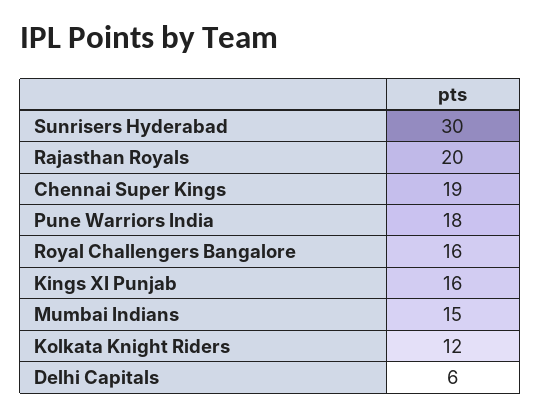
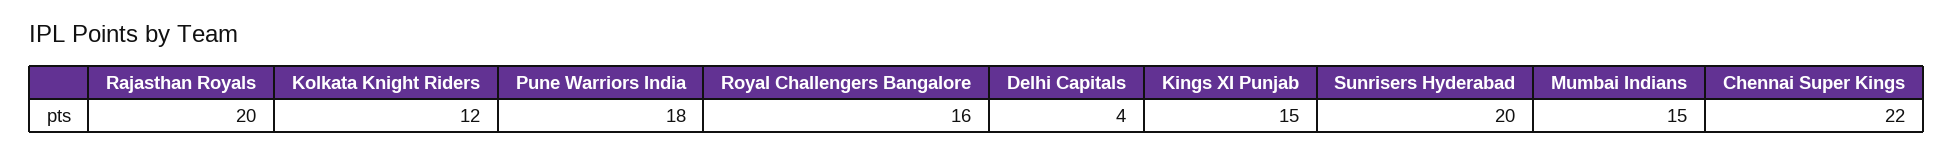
Sunrisers Hyderabad: 30 -> 20
Chennai Super Kings: 19 -> 22
Kings XI Punjab: 16 -> 15
Delhi Capitals: 6 -> 4

